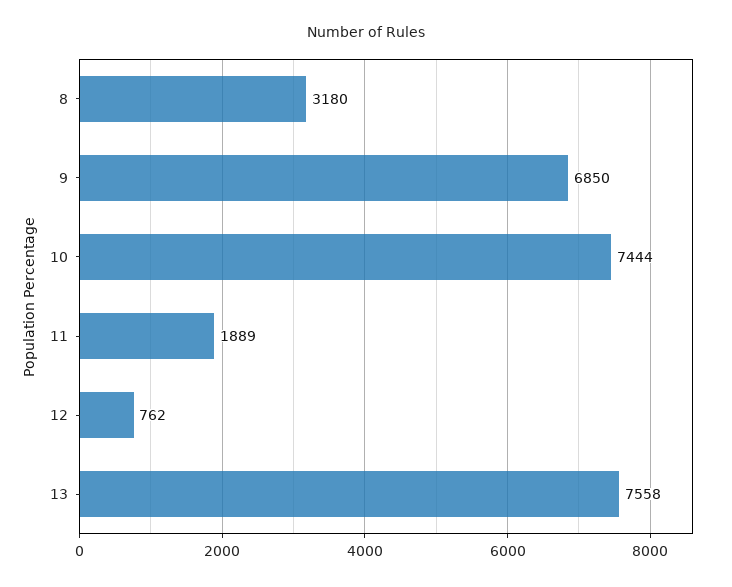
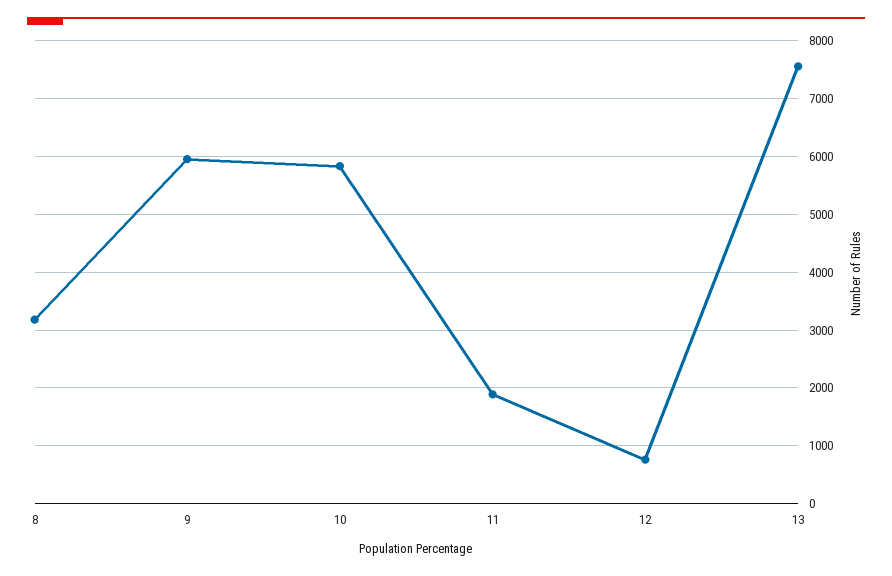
9: 6850 -> 6000
10: 7444 -> 5800

